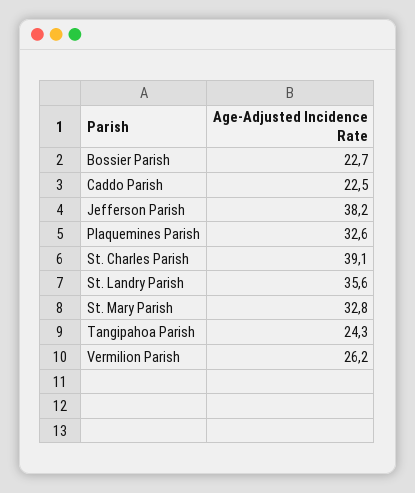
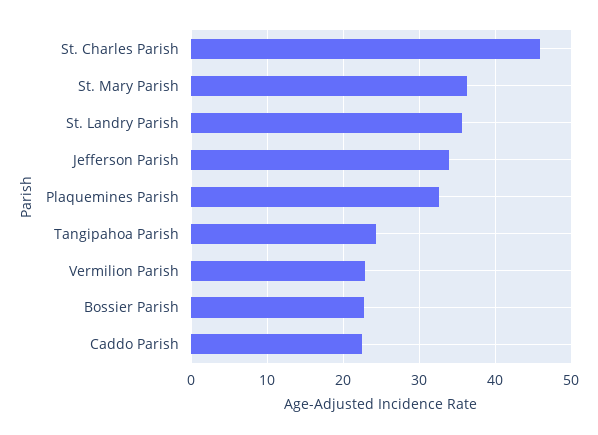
Jefferson Parish: 38.2 -> 34
St. Charles Parish: 39.1 -> 46
St. Mary Parish: 32.8 -> 36
Vermilion Parish: 26.2 -> 23

